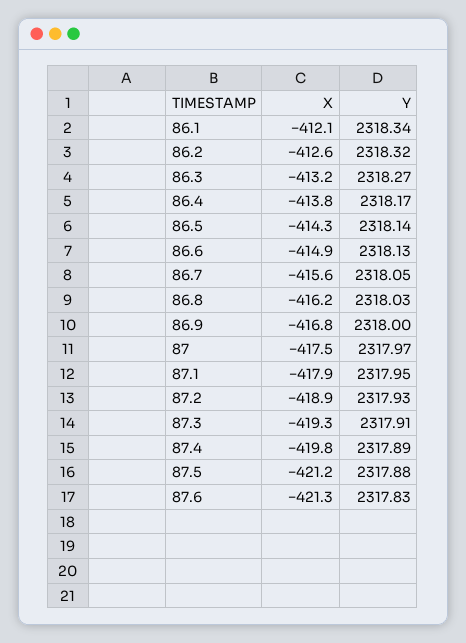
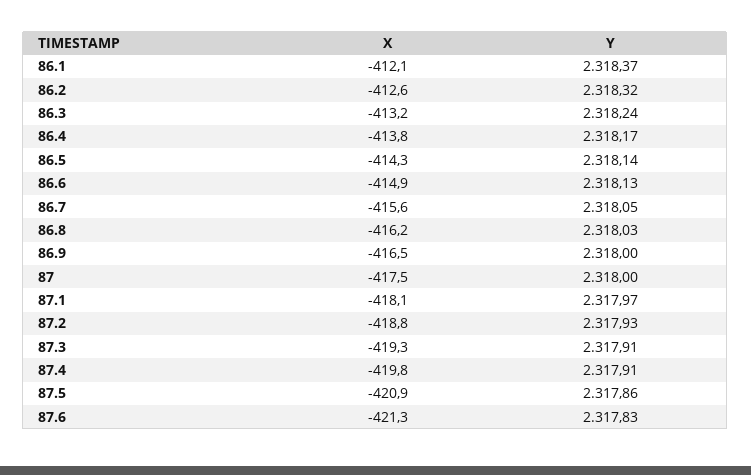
Y, 86.1: 2318.34 -> 2318.37
Y, 86.3: 2318.27 -> 2318.24
X, 86.9: -416.8 -> -416.5
Y, 87: 2317.97 -> 2318
X, 87.1: -417.9 -> -418.1
Y, 87.1: 2317.95 -> 2317.97
X, 87.2: -418.9 -> -418.8
Y, 87.4: 2317.89 -> 2317.91
X, 87.5: -421.2 -> -420.9
Y, 87.5: 2317.88 -> 2317.86

